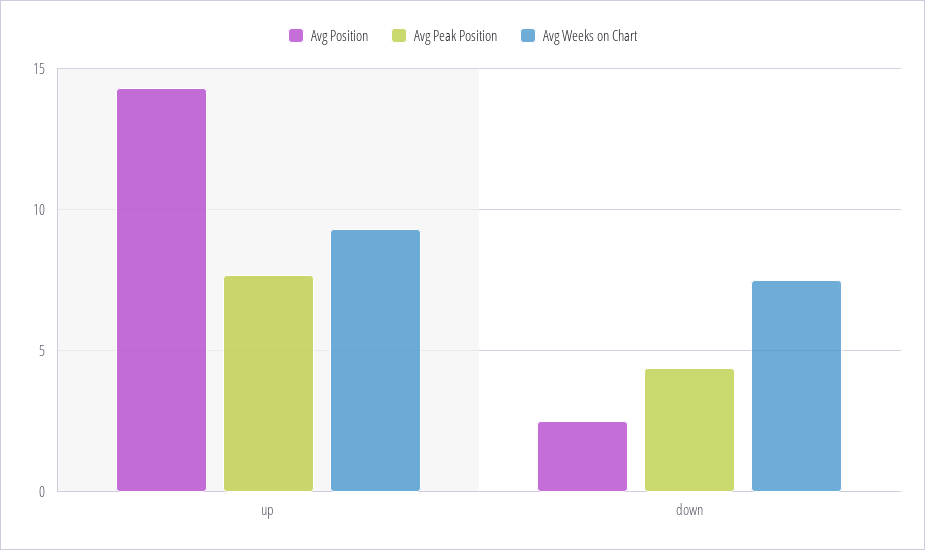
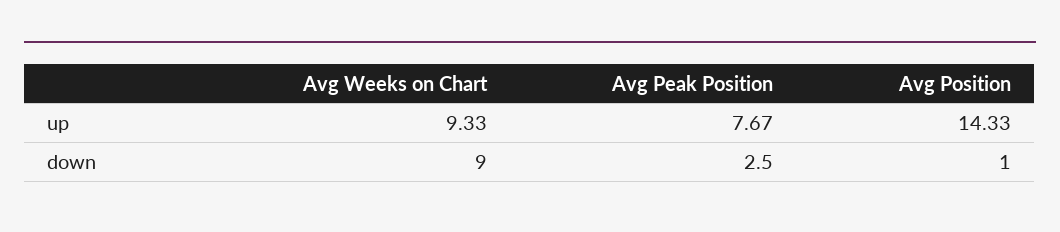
Avg Position, down: 2.5 -> 1
Avg Peak Position, down: 4.5 -> 2.5
Avg Weeks on Chart, down: 7.5 -> 9

